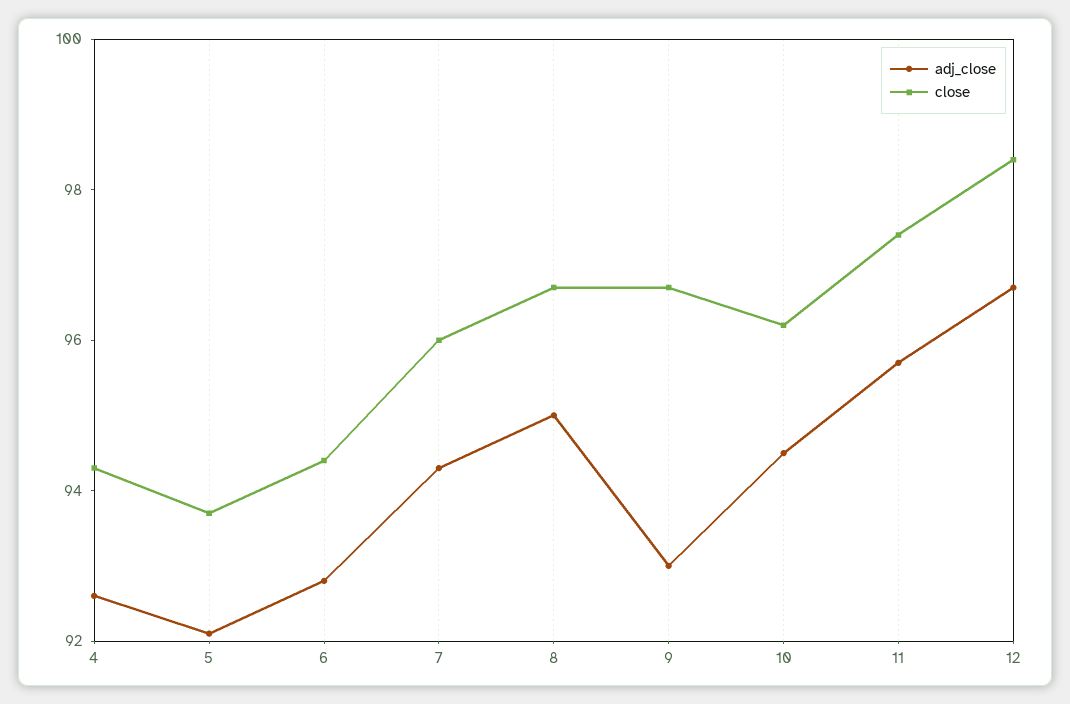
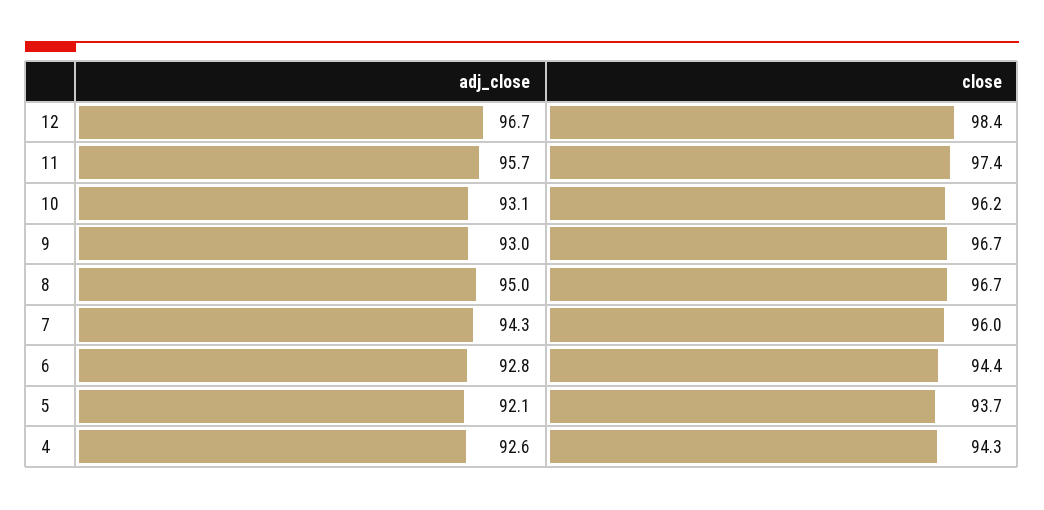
adj_close, 10: 94.5 -> 93.1

